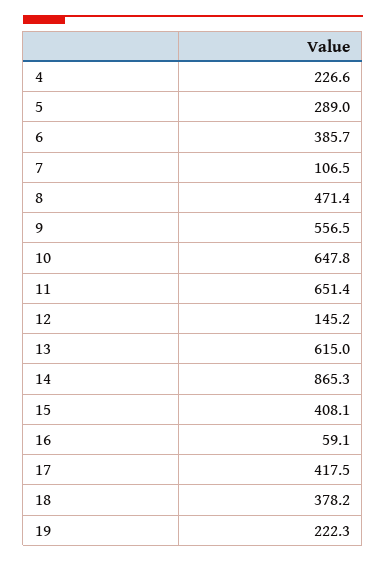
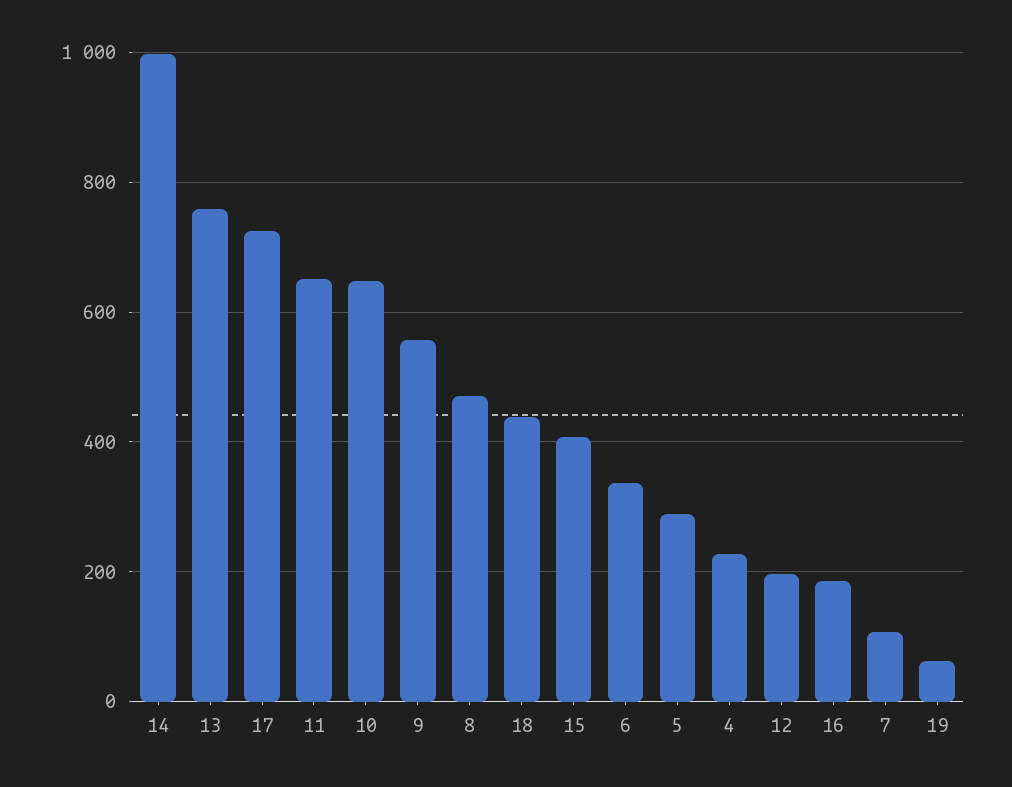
6: 385.7 -> 340
12: 145.2 -> 200
13: 615 -> 760
14: 865.3 -> 1000
16: 59.1 -> 180
17: 417.5 -> 720
18: 378.2 -> 440
19: 222.3 -> 60

